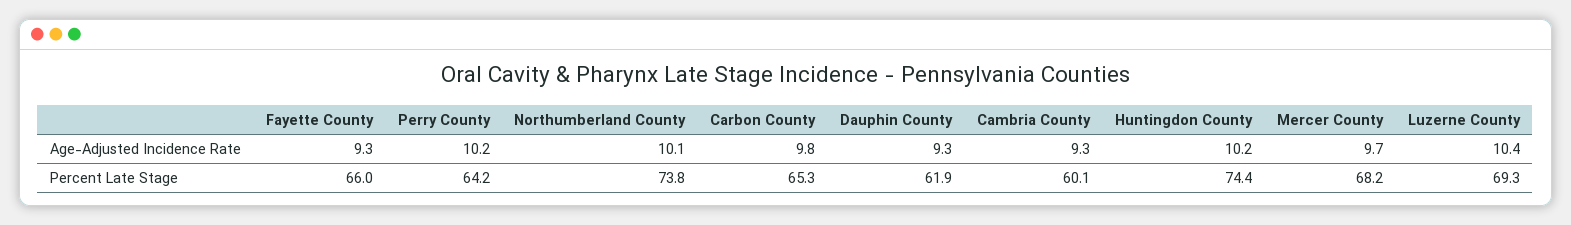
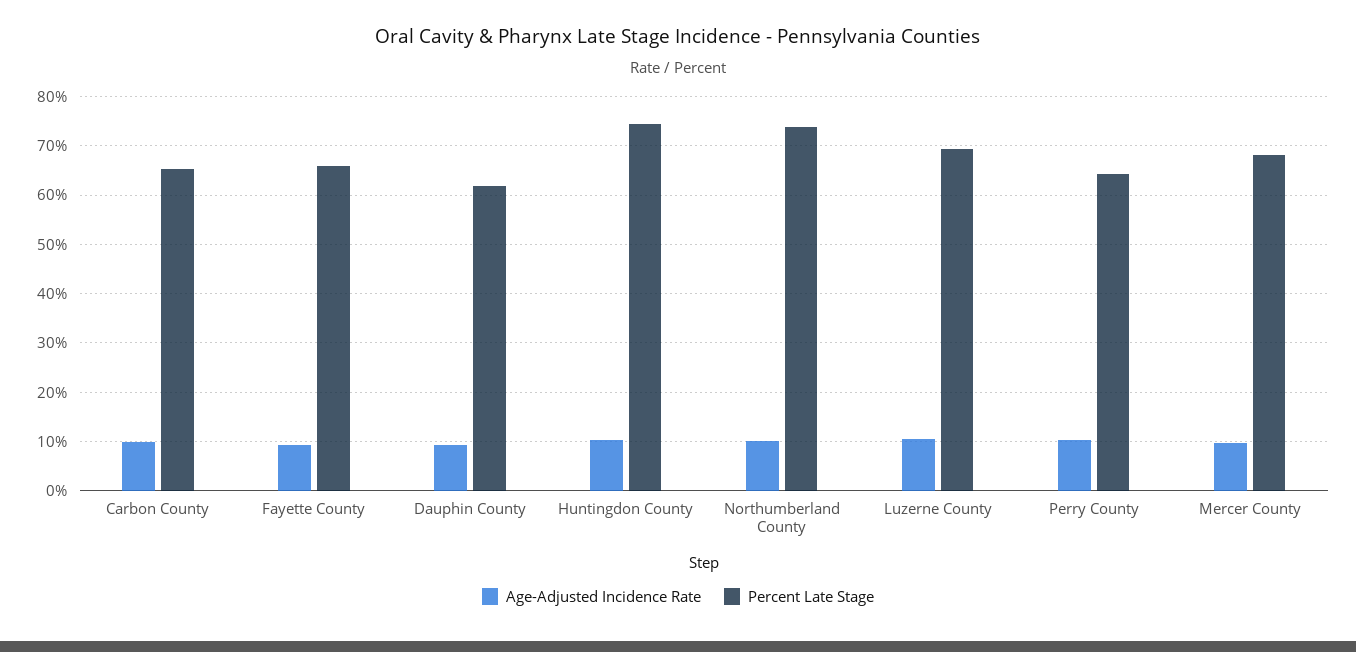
Age-Adjusted Incidence Rate, Cambria County: 9.3 -> none
Percent Late Stage, Cambria County: 60.1 -> none

